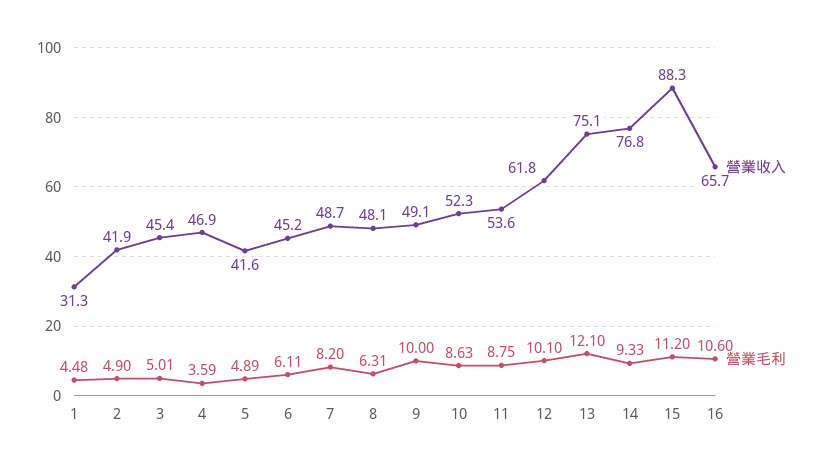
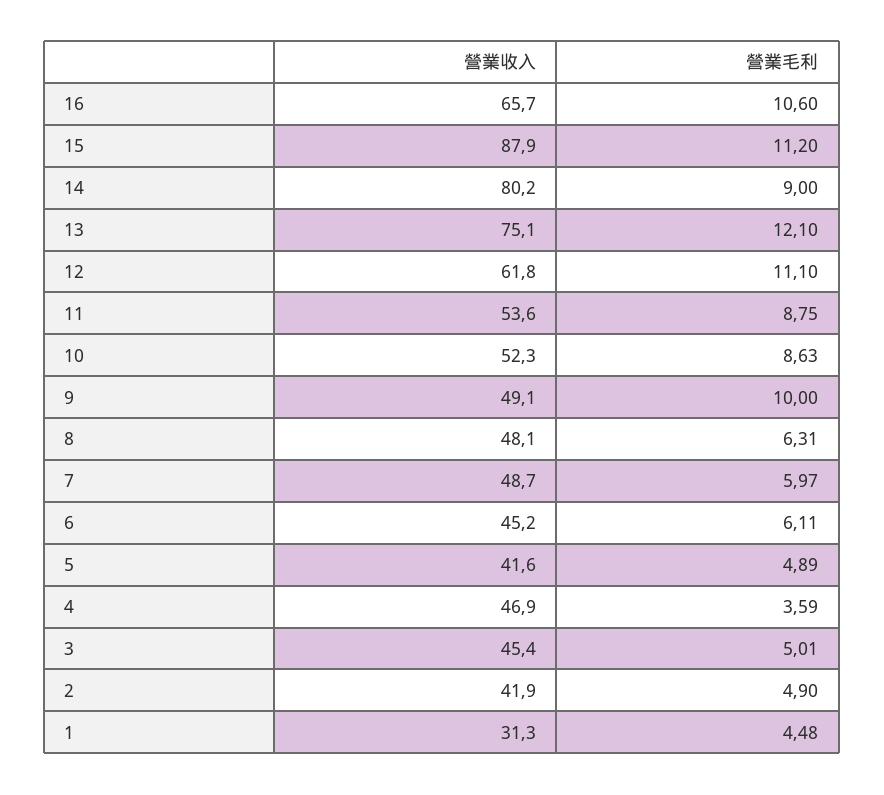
營業毛利, 7: 8.2 -> 5.97
營業毛利, 12: 10.1 -> 11.1
營業收入, 14: 76.8 -> 80.2
營業毛利, 14: 9.33 -> 9
營業收入, 15: 88.3 -> 87.9

